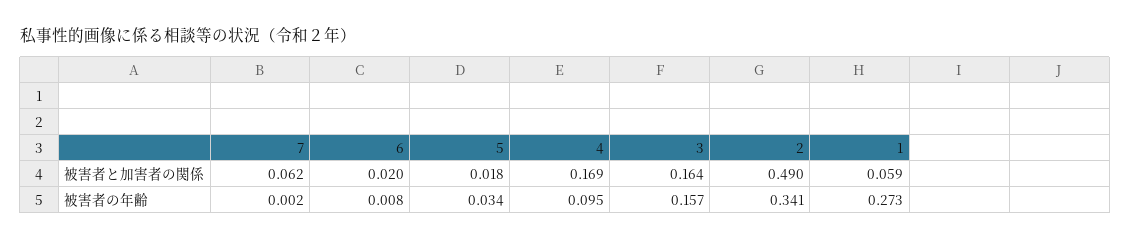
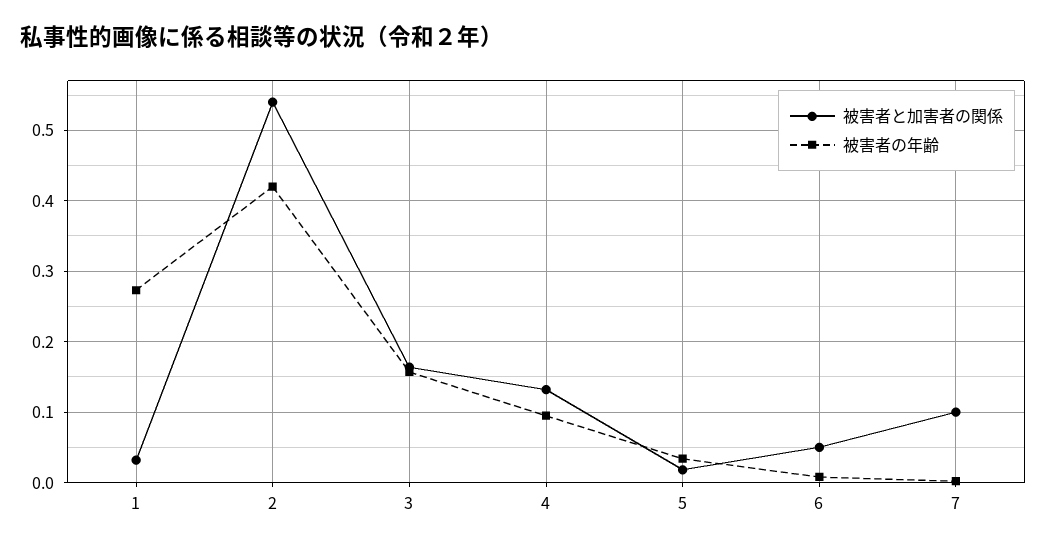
被害者と加害者の関係, 7: 0.062 -> 0.1
被害者と加害者の関係, 6: 0.02 -> 0.05
被害者と加害者の関係, 4: 0.169 -> 0.13
被害者と加害者の関係, 2: 0.49 -> 0.54
被害者と加害者の関係, 1: 0.059 -> 0.03
被害者の年齢, 2: 0.341 -> 0.42

